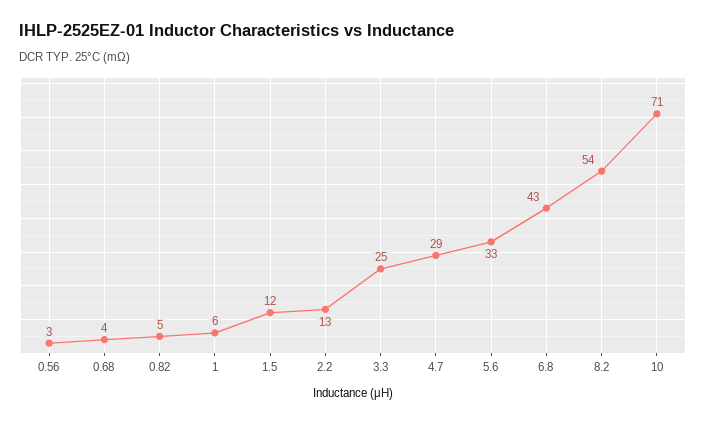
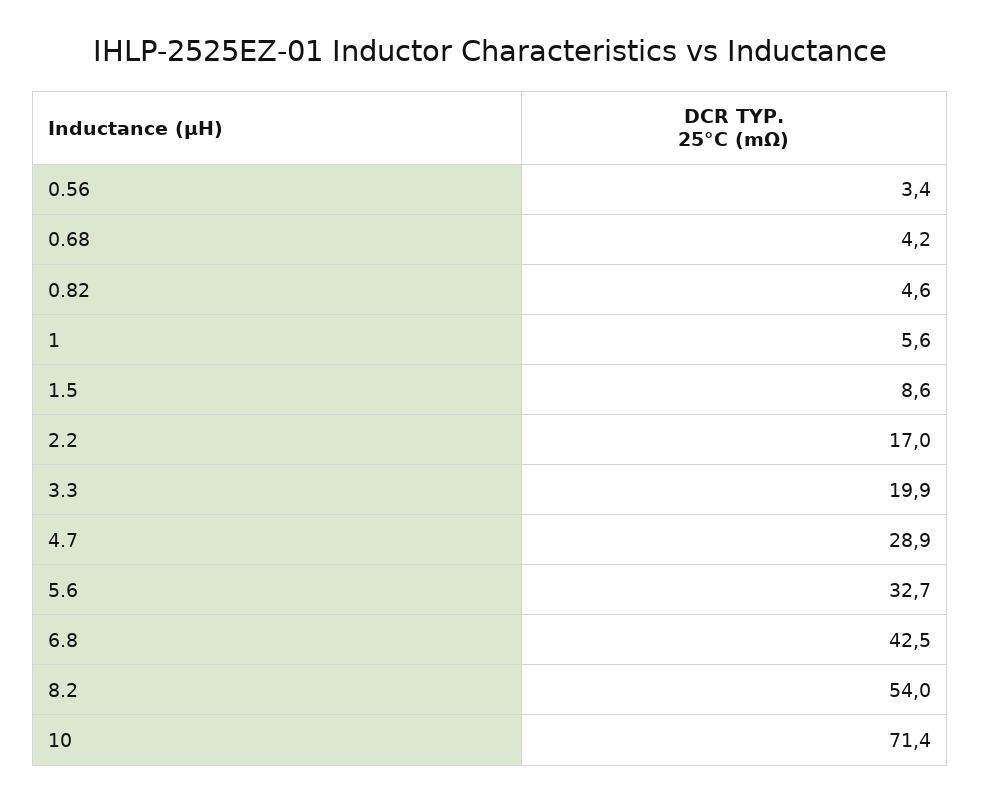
1.5: 12 -> 8.6
2.2: 13 -> 17
3.3: 25 -> 19.9

